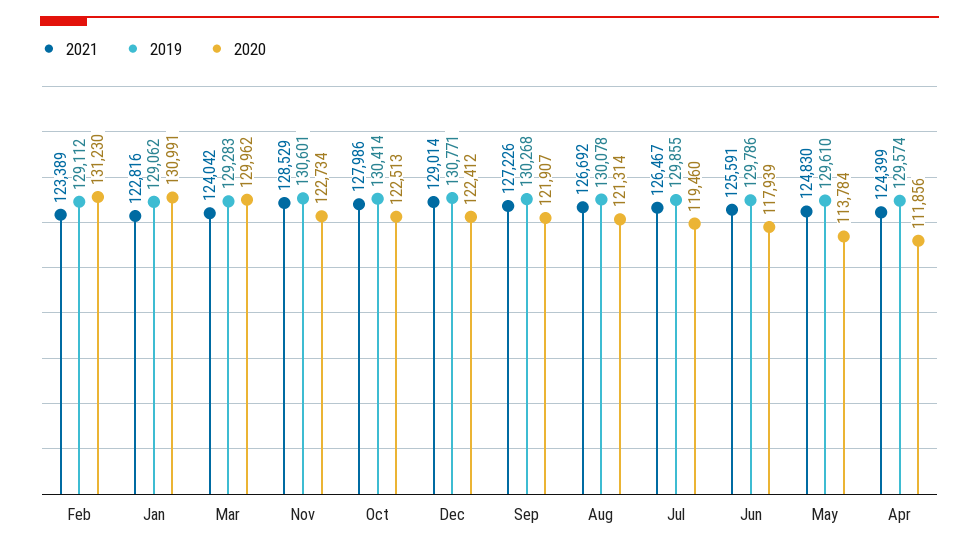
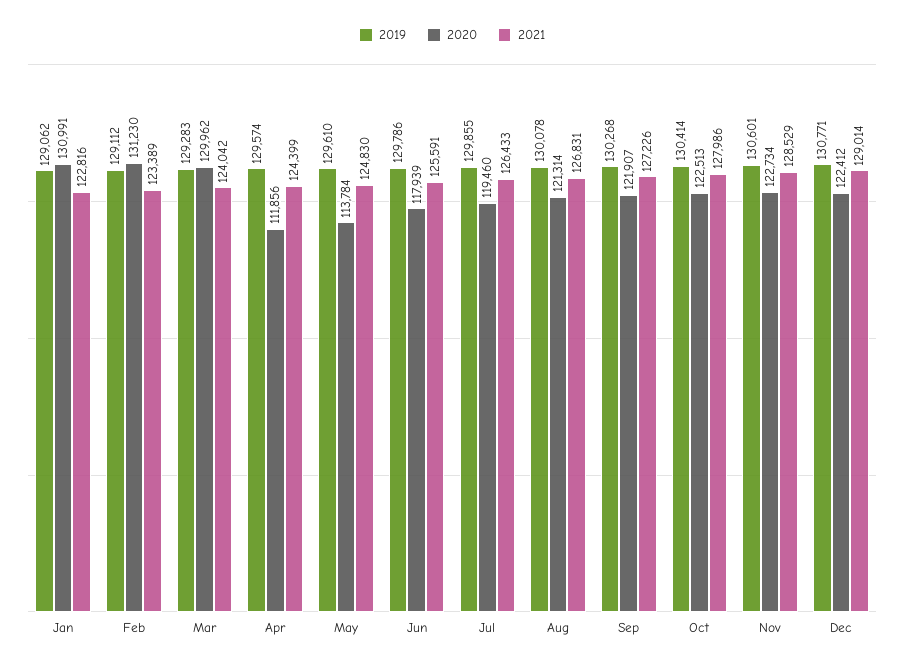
2021, Aug: 126692 -> 126831
2021, Jul: 126467 -> 126433

